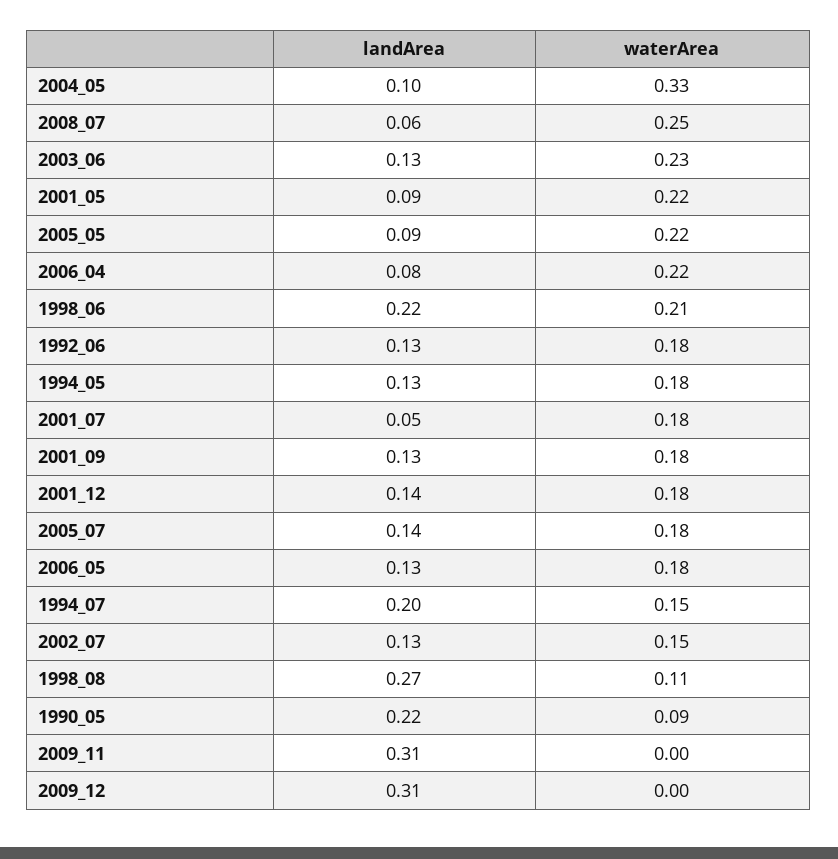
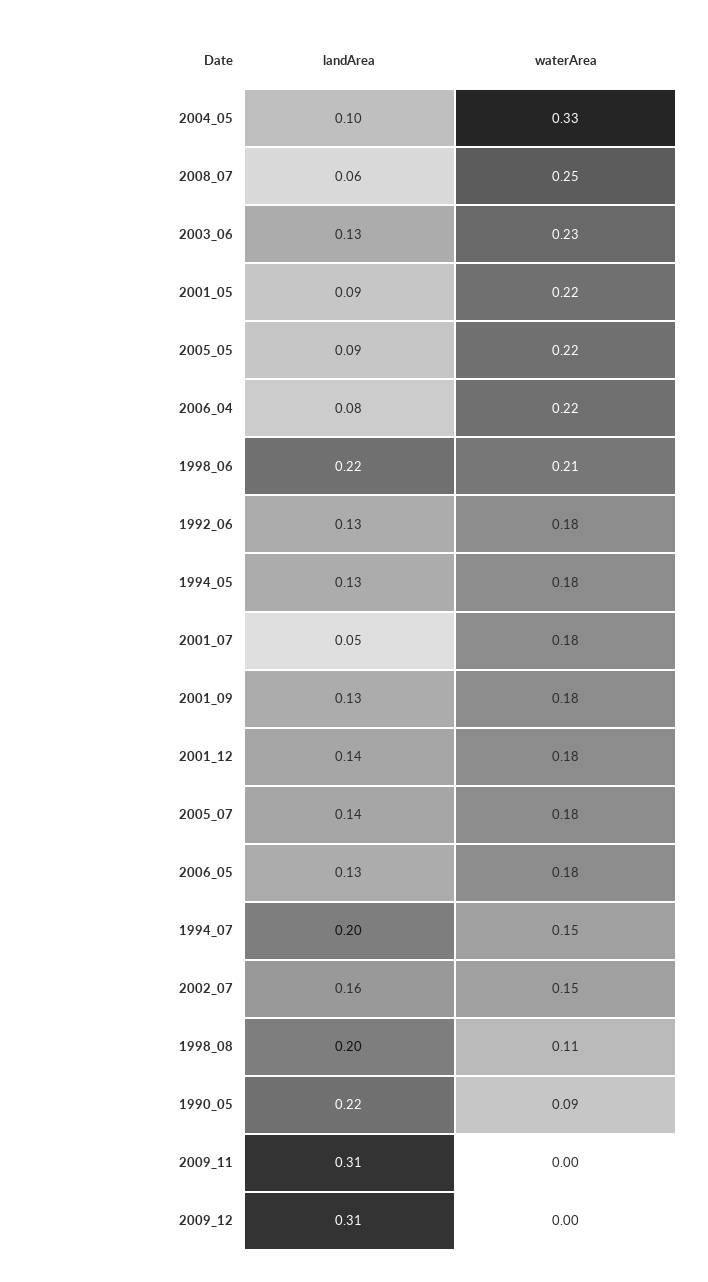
landArea, 2002_07: 0.13 -> 0.16
landArea, 1998_08: 0.27 -> 0.2

